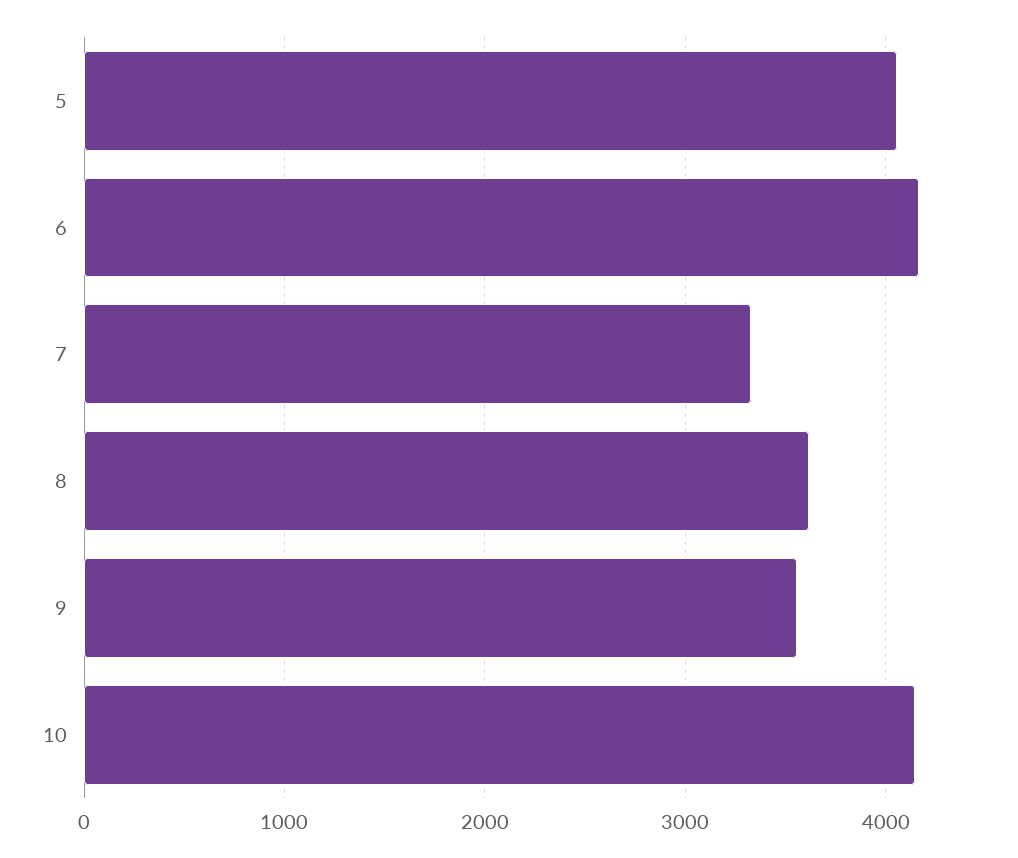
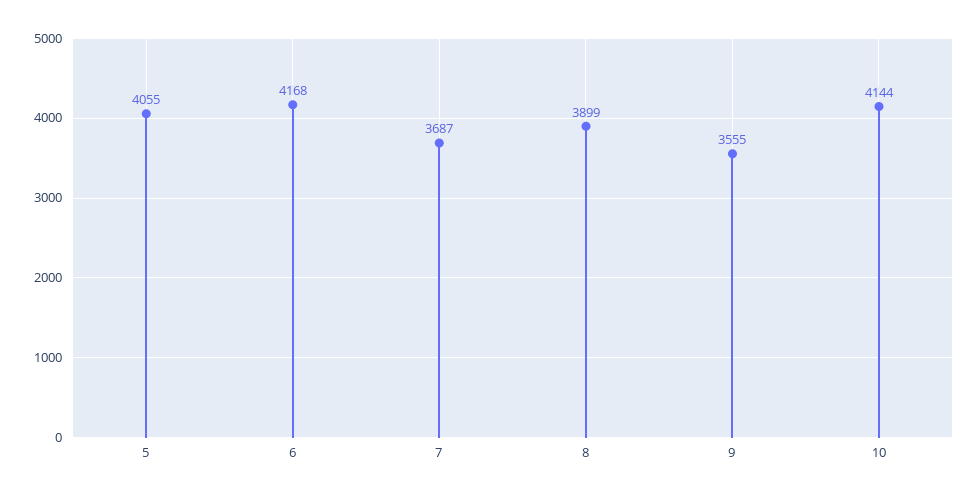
7: 3300 -> 3687
8: 3600 -> 3899

